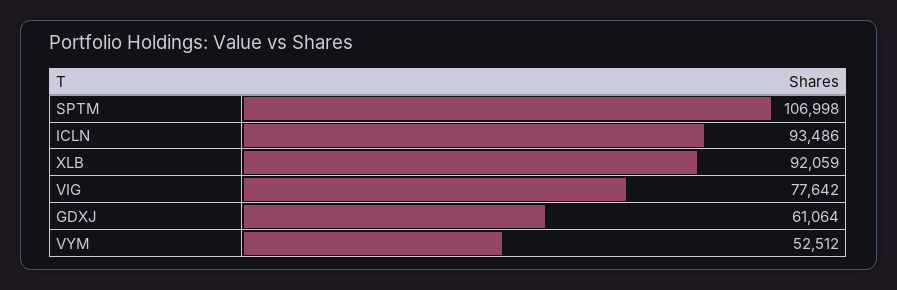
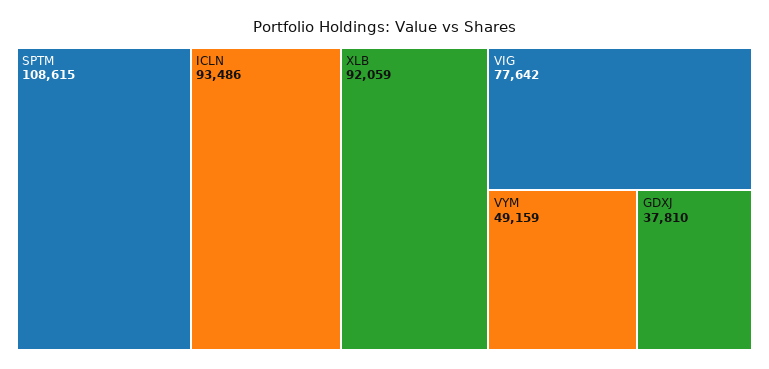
SPTM: 106998 -> 108615
GDXJ: 61064 -> 37810
VYM: 52512 -> 49159

